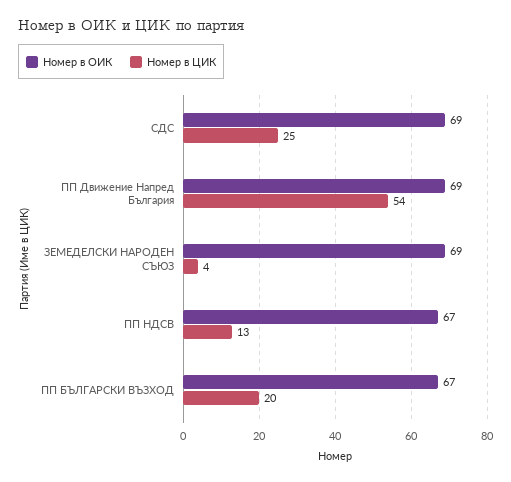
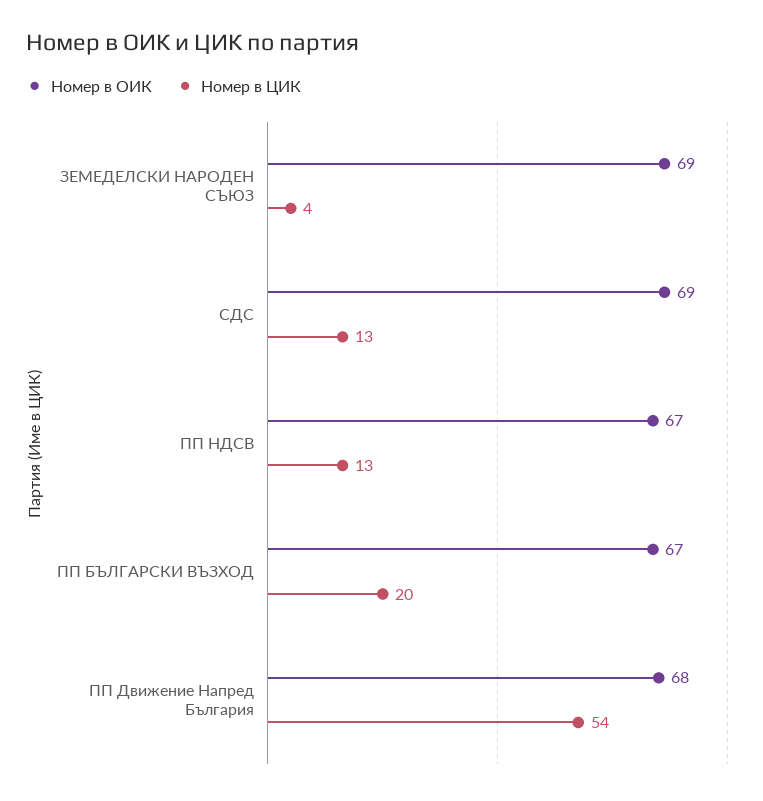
Номер в ЦИК, СДС: 25 -> 13
Номер в ОИК, ПП Движение Напред България: 69 -> 68

